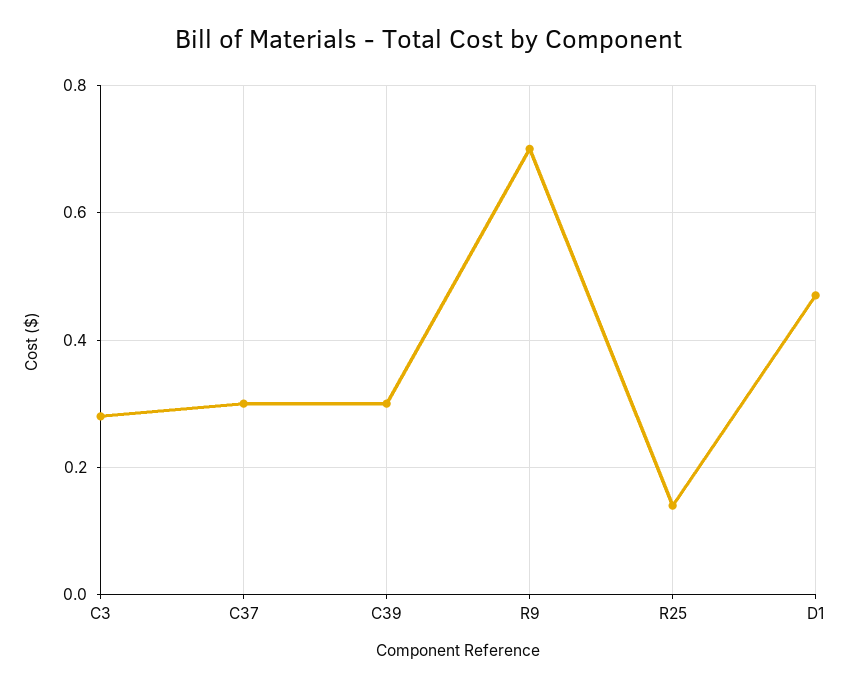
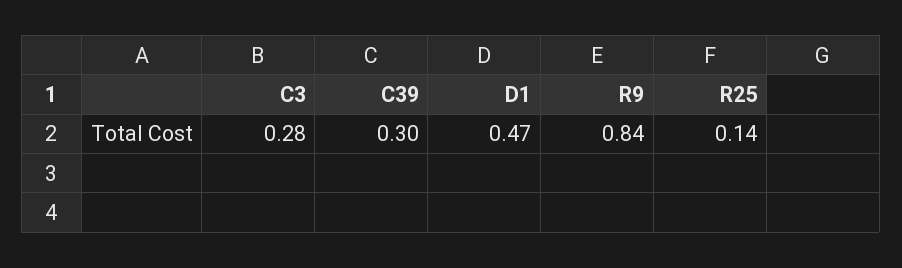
C37: 0.3 -> none
R9: 0.7 -> 0.84

